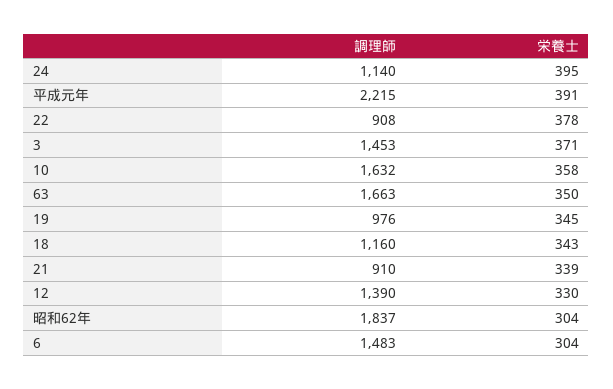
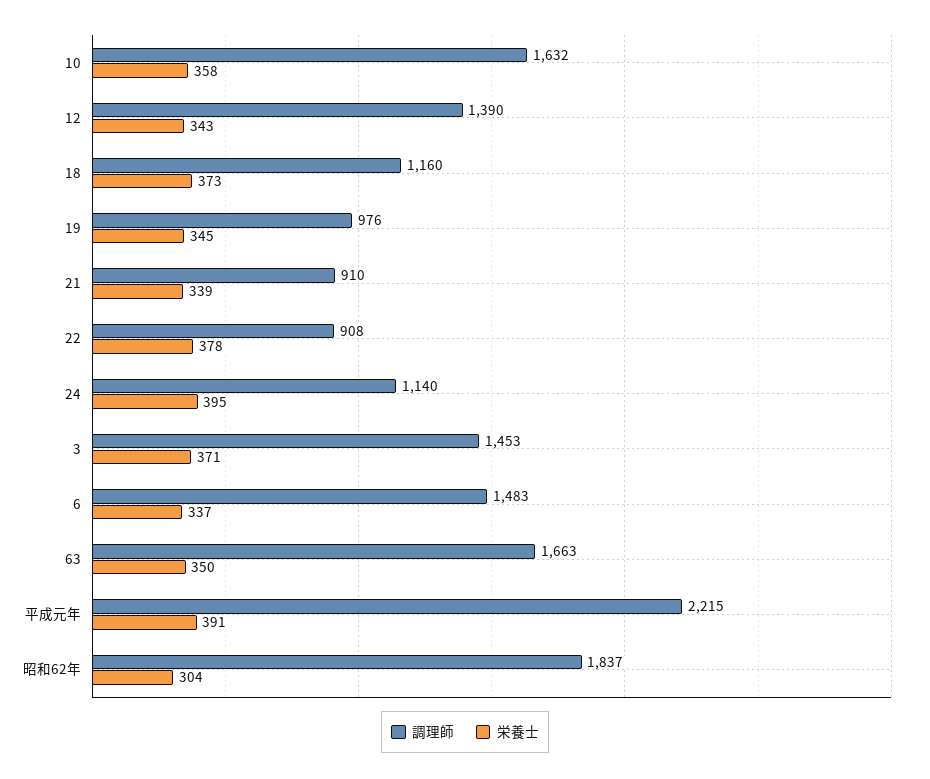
栄養士, 18: 343 -> 373
栄養士, 12: 330 -> 343
栄養士, 6: 304 -> 337

